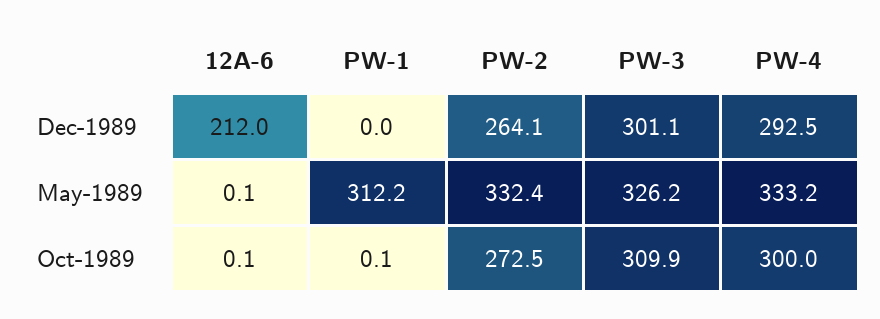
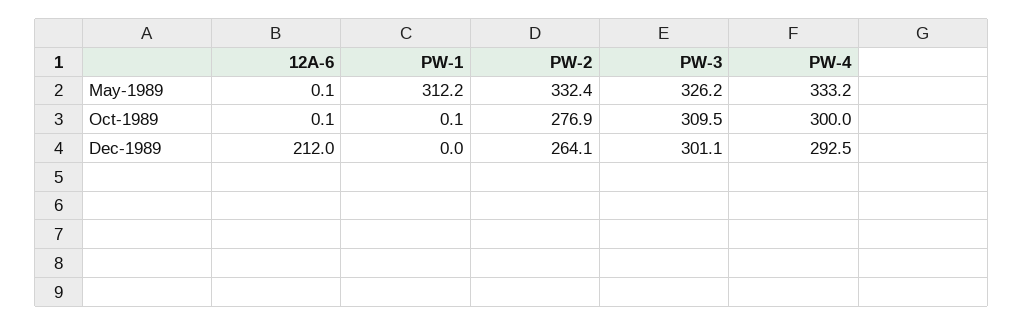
PW-2, Oct-1989: 272.5 -> 276.9
PW-3, Oct-1989: 309.9 -> 309.5

